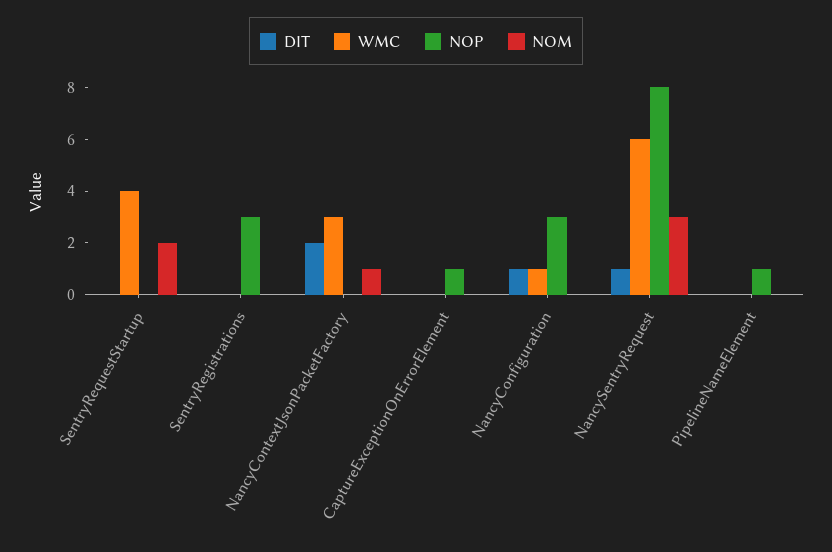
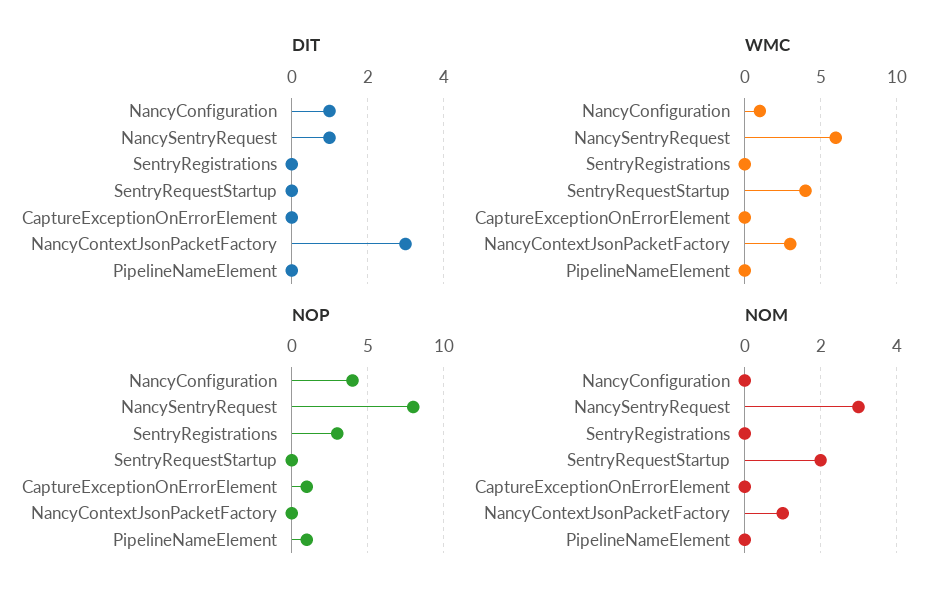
DIT, NancyContextJsonPacketFactory: 2 -> 3
NOP, NancyConfiguration: 3 -> 4

